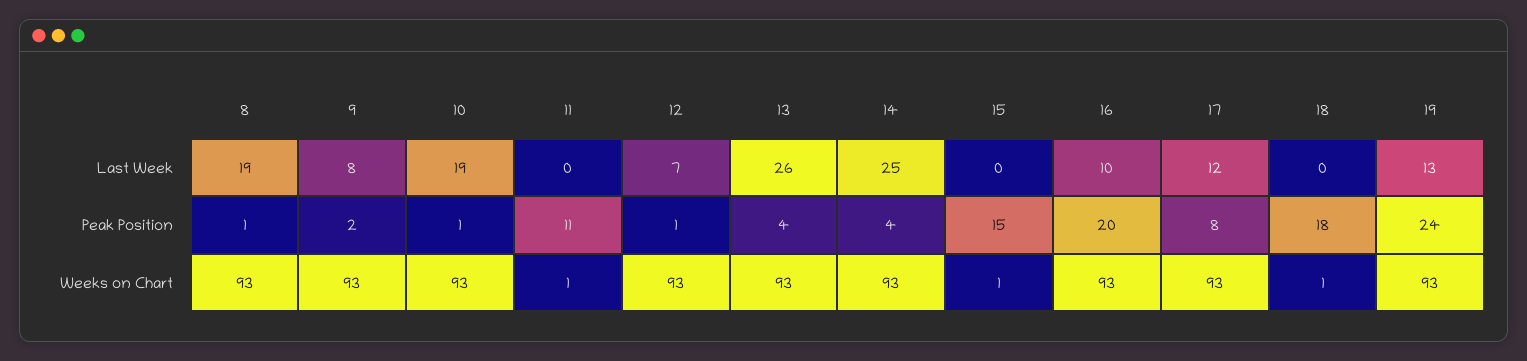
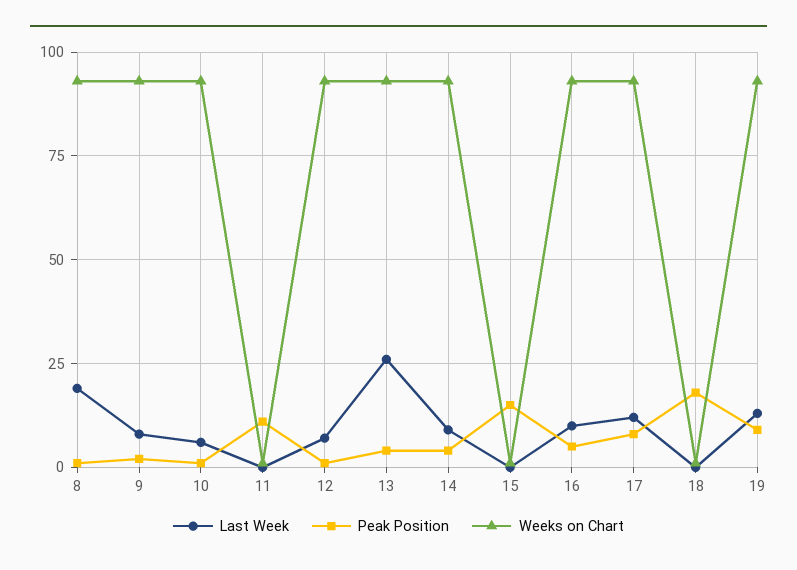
Last Week, 10: 19 -> 5
Last Week, 14: 25 -> 10
Peak Position, 16: 20 -> 5
Peak Position, 19: 24 -> 10

